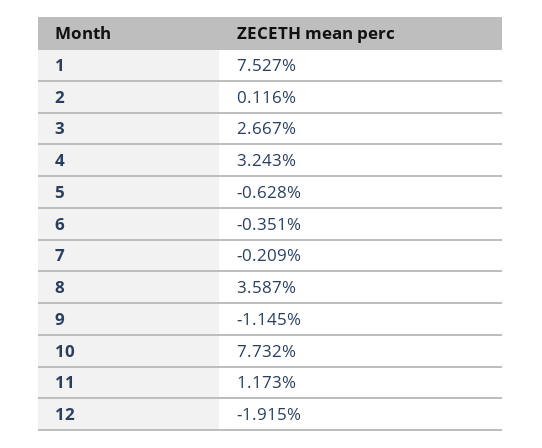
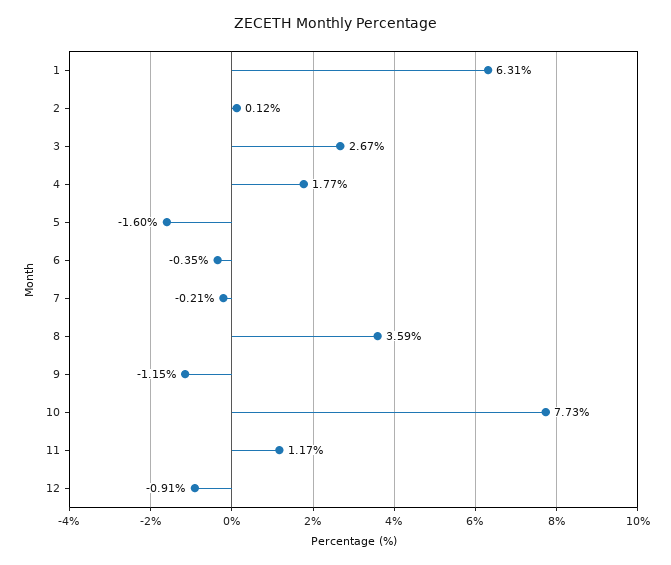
1: 7.527 -> 6.31
4: 3.243 -> 1.77
5: -0.628 -> -1.6
12: -1.915 -> -0.91

